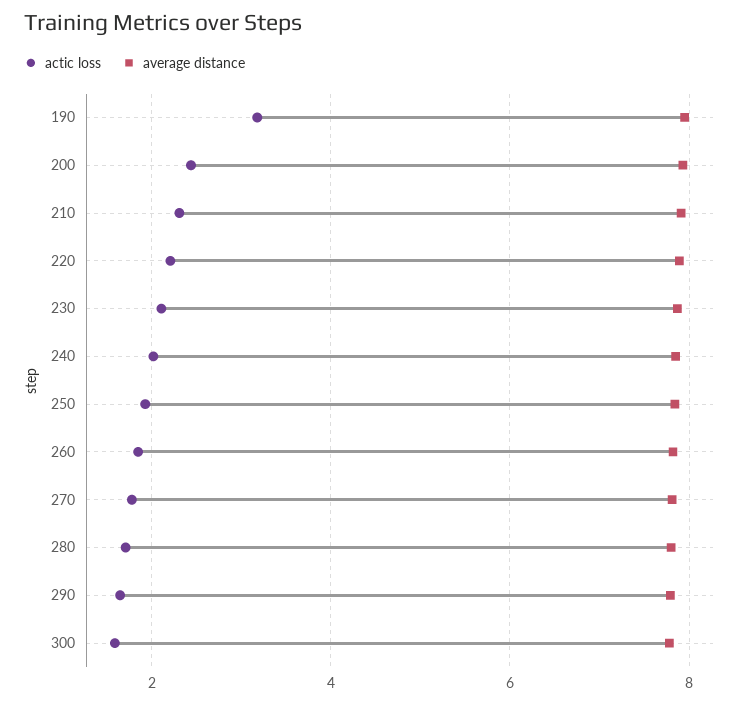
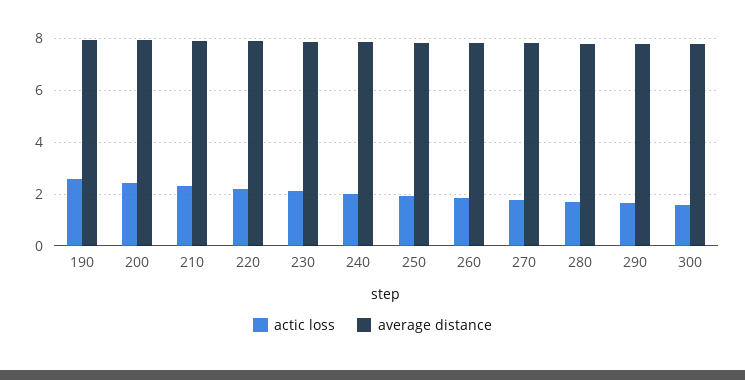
actic loss, 190: 3.2 -> 2.5

